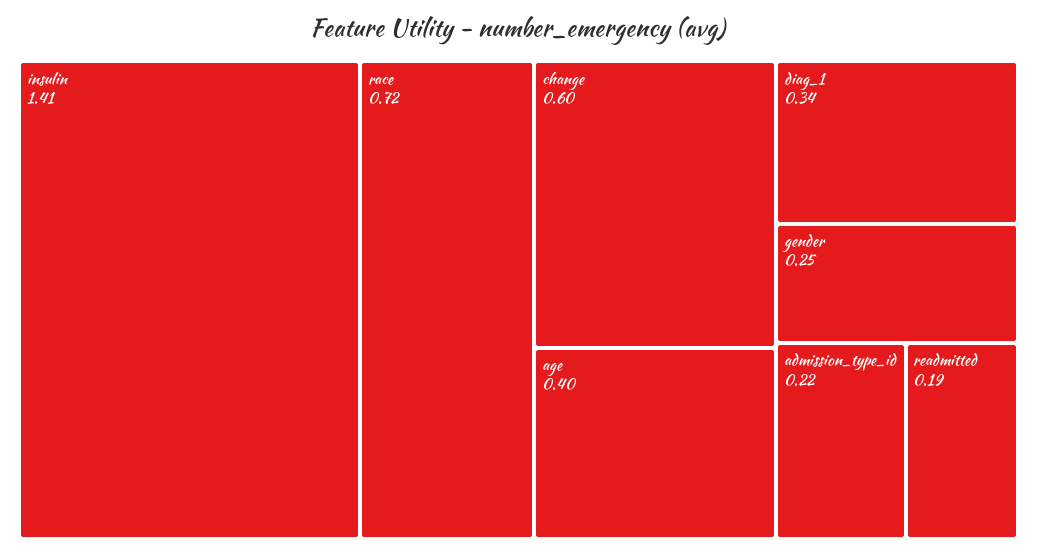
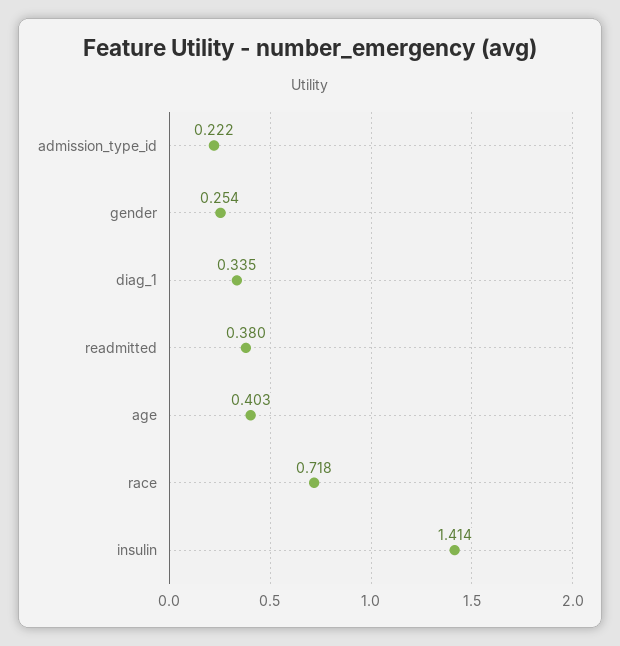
change: 0.6 -> none
readmitted: 0.19 -> 0.38

